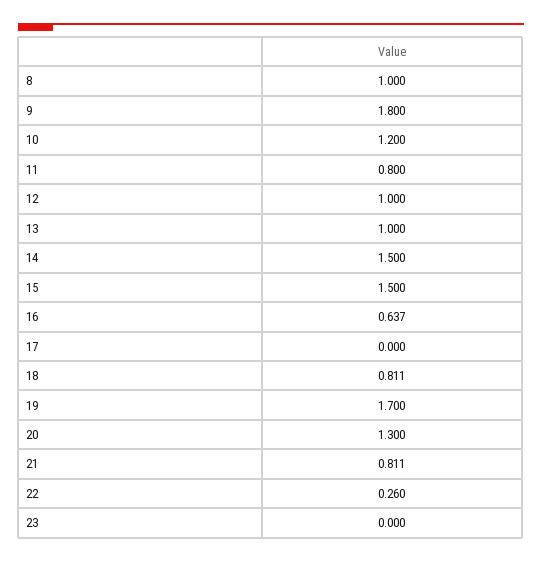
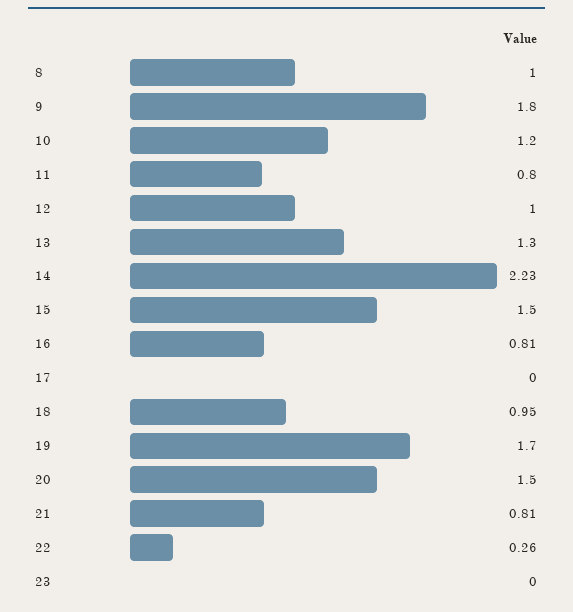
13: 1 -> 1.3
14: 1.5 -> 2.23
16: 0.637 -> 0.81
18: 0.811 -> 0.95
20: 1.3 -> 1.5

